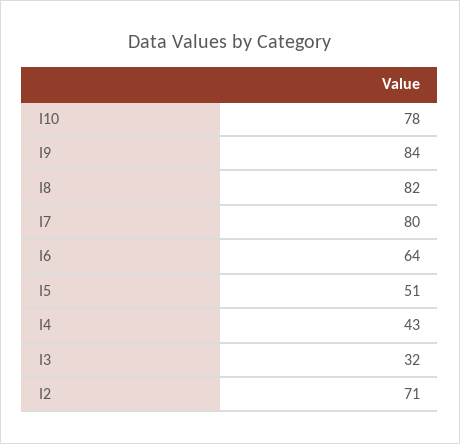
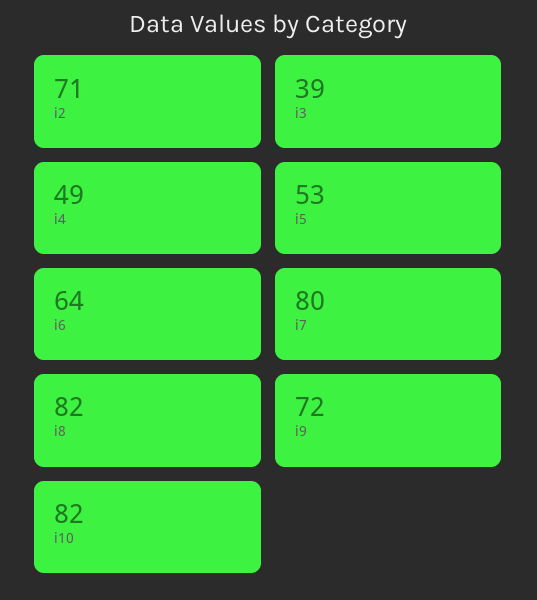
I10: 78 -> 82
I9: 84 -> 72
I5: 51 -> 53
I4: 43 -> 49
I3: 32 -> 39

